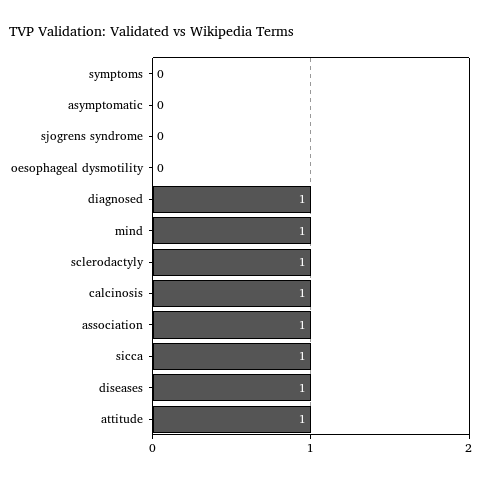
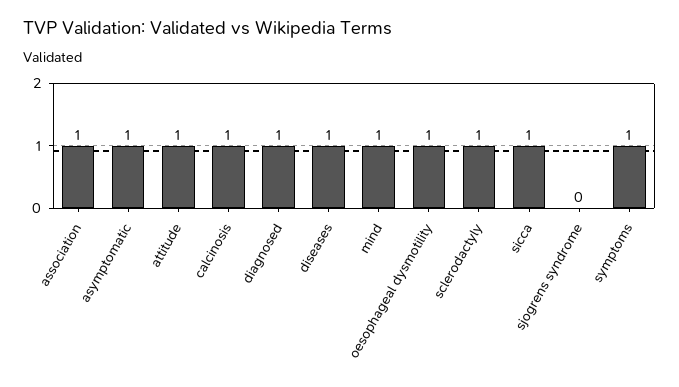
symptoms: 0 -> 1
asymptomatic: 0 -> 1
oesophageal dysmotility: 0 -> 1

